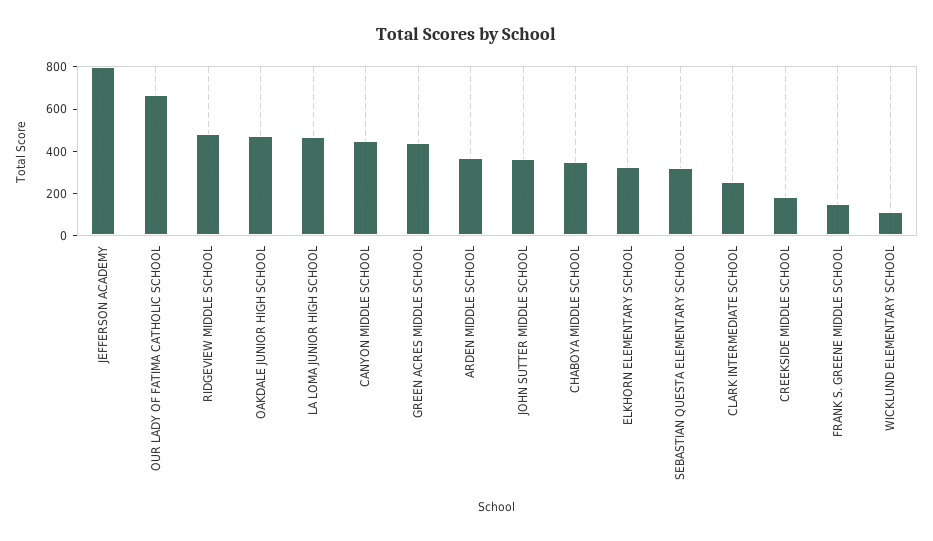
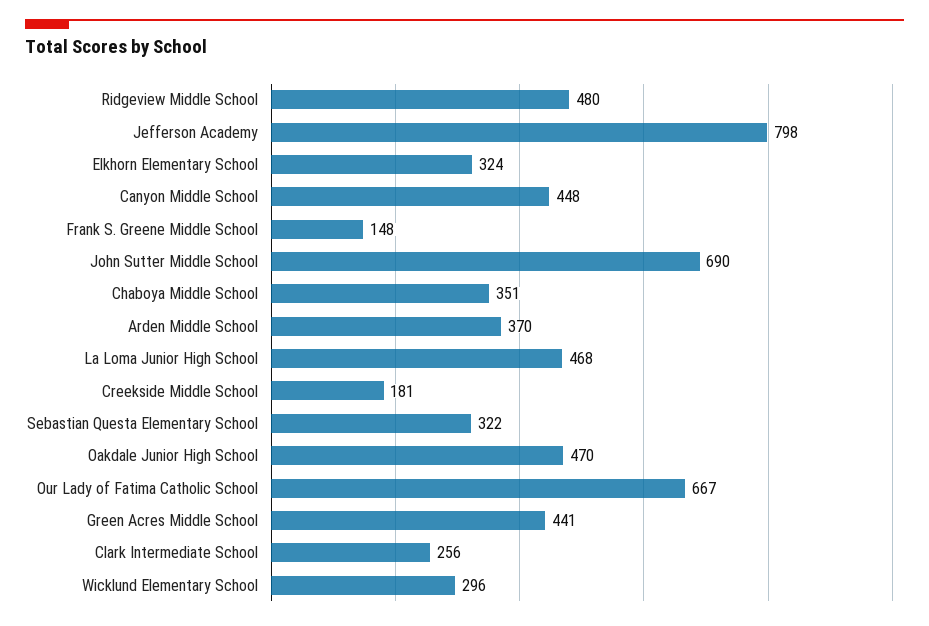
JOHN SUTTER MIDDLE SCHOOL: 350 -> 690
WICKLUND ELEMENTARY SCHOOL: 100 -> 296

